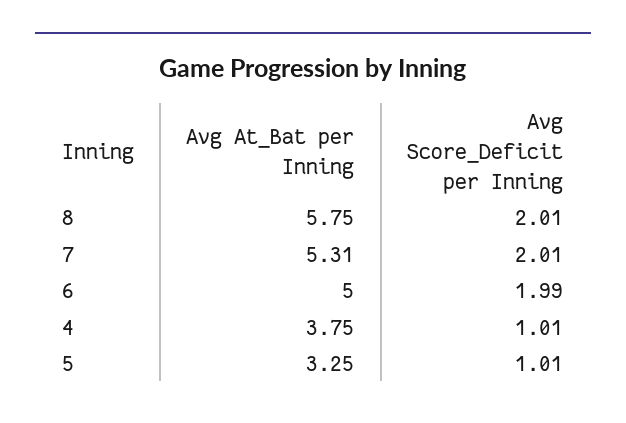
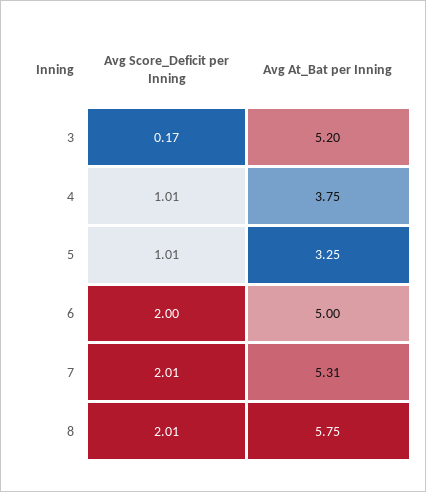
Avg Score_Deficit per Inning, 6: 1.99 -> 2
Avg Score_Deficit per Inning, 3: none -> 0.17
Avg At_Bat per Inning, 3: none -> 5.2

